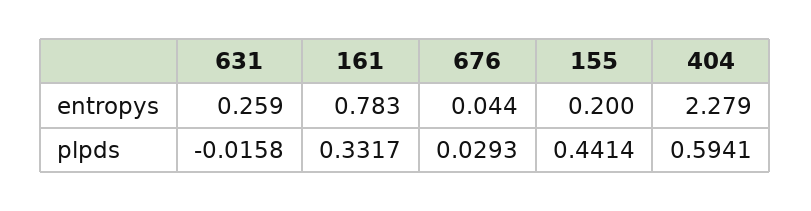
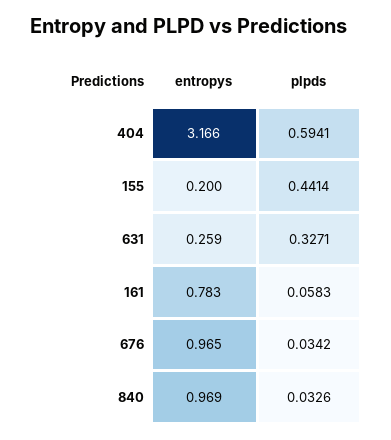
676, entropys: 0.044 -> 0.965
404, entropys: 2.279 -> 3.166
631, plpds: -0.0158 -> 0.3271
161, plpds: 0.3317 -> 0.0583
676, plpds: 0.0293 -> 0.0342
840, entropys: none -> 0.969
840, plpds: none -> 0.0326

